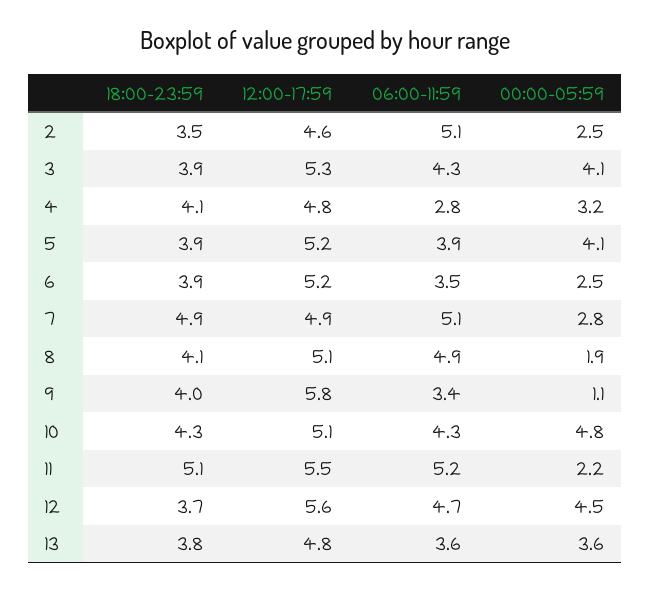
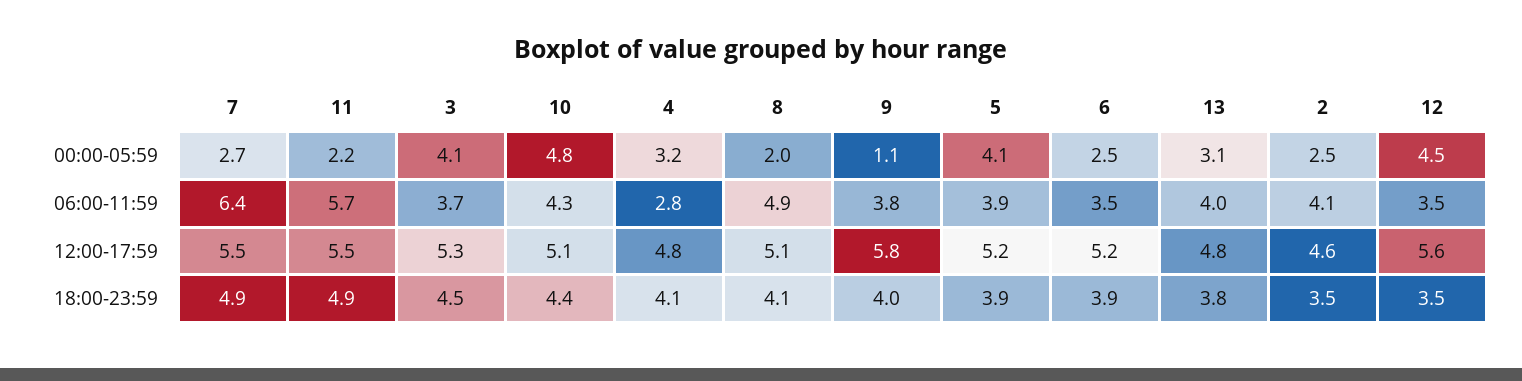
06:00-11:59, 2: 5.1 -> 4.1
18:00-23:59, 3: 3.9 -> 4.5
06:00-11:59, 3: 4.3 -> 3.7
12:00-17:59, 7: 4.9 -> 5.5
06:00-11:59, 7: 5.1 -> 6.4
00:00-05:59, 7: 2.8 -> 2.7
00:00-05:59, 8: 1.9 -> 2
06:00-11:59, 9: 3.4 -> 3.8
18:00-23:59, 10: 4.3 -> 4.4
18:00-23:59, 11: 5.1 -> 4.9
06:00-11:59, 11: 5.2 -> 5.7
18:00-23:59, 12: 3.7 -> 3.5
06:00-11:59, 12: 4.7 -> 3.5
06:00-11:59, 13: 3.6 -> 4
00:00-05:59, 13: 3.6 -> 3.1

